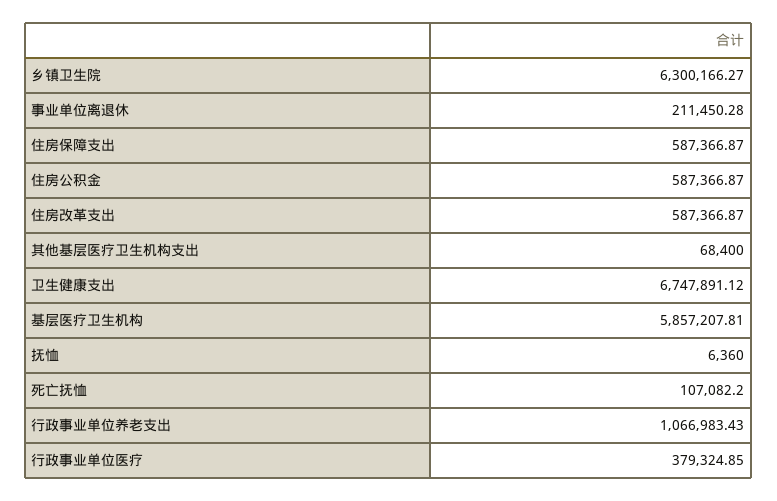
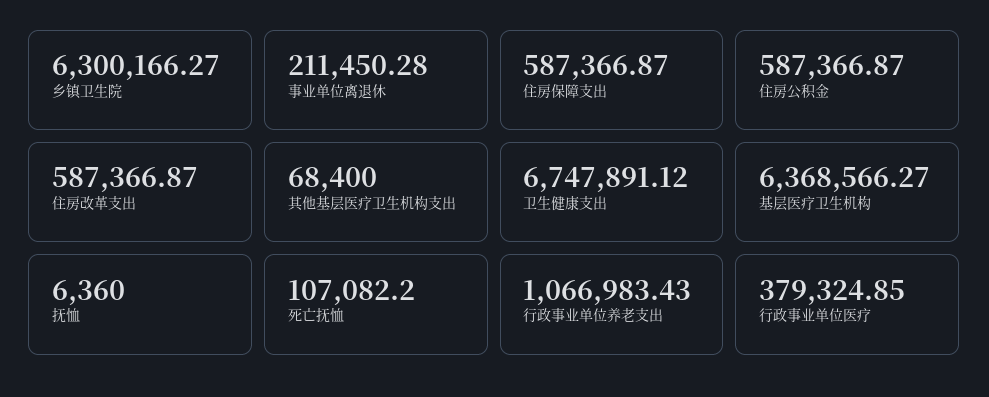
基层医疗卫生机构: 5857207.81 -> 6368566.27

